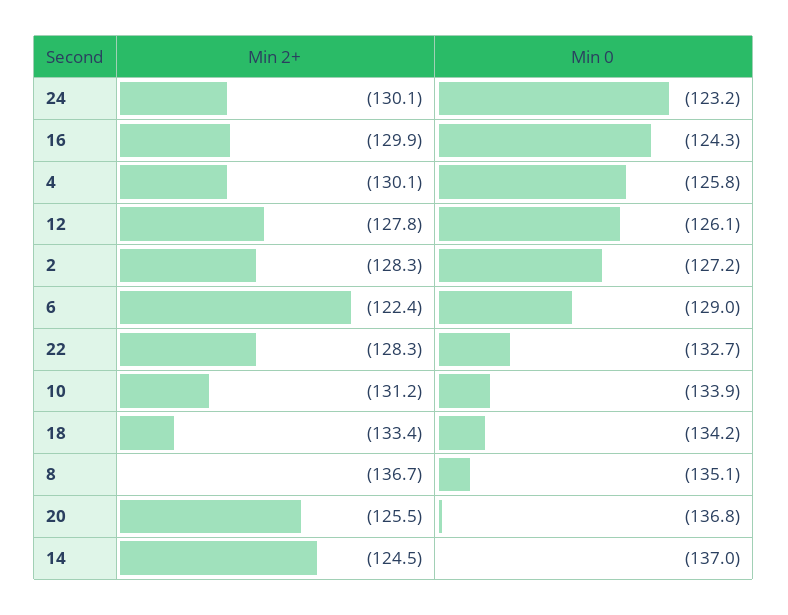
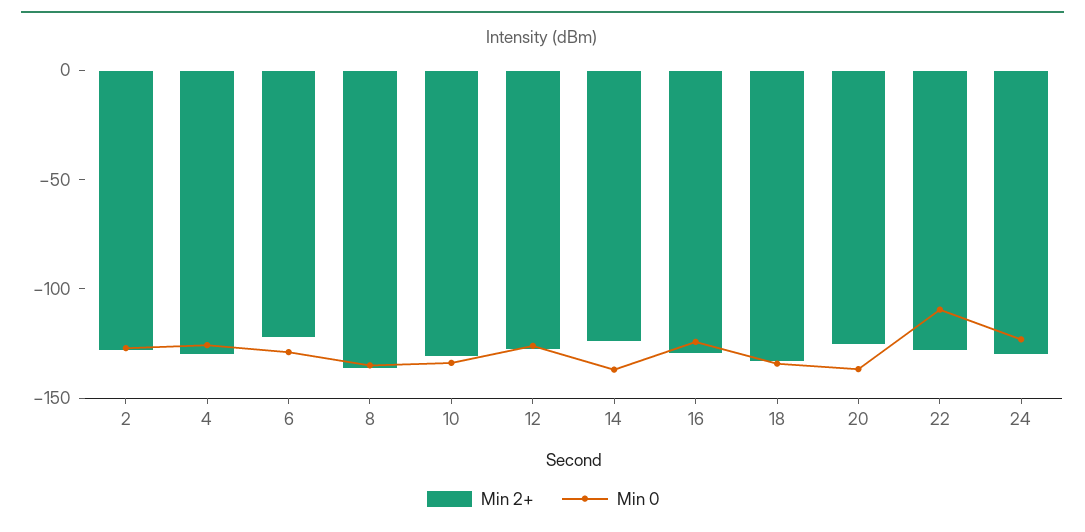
Min 0, 22: -132.7 -> -110

